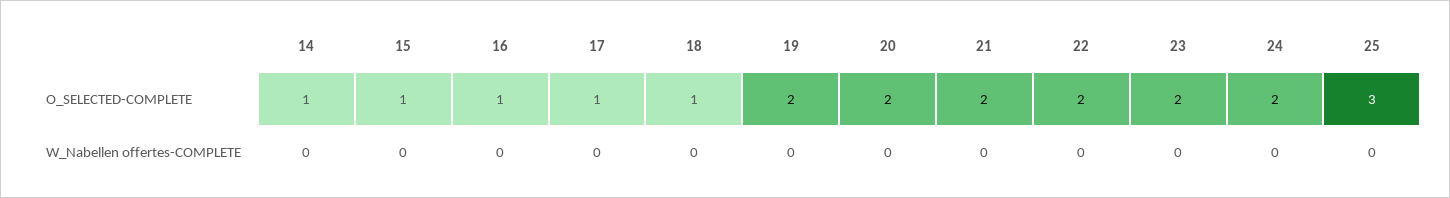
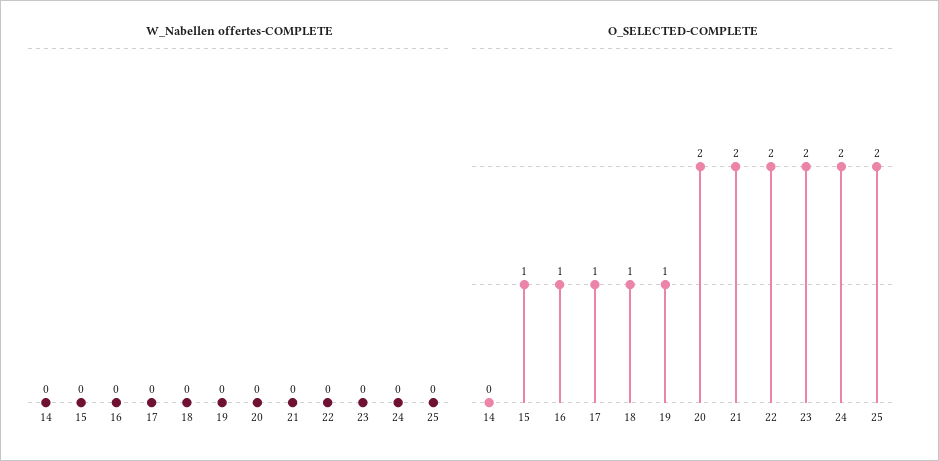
O_SELECTED-COMPLETE, 14: 1 -> 0
O_SELECTED-COMPLETE, 19: 2 -> 1
O_SELECTED-COMPLETE, 25: 3 -> 2

